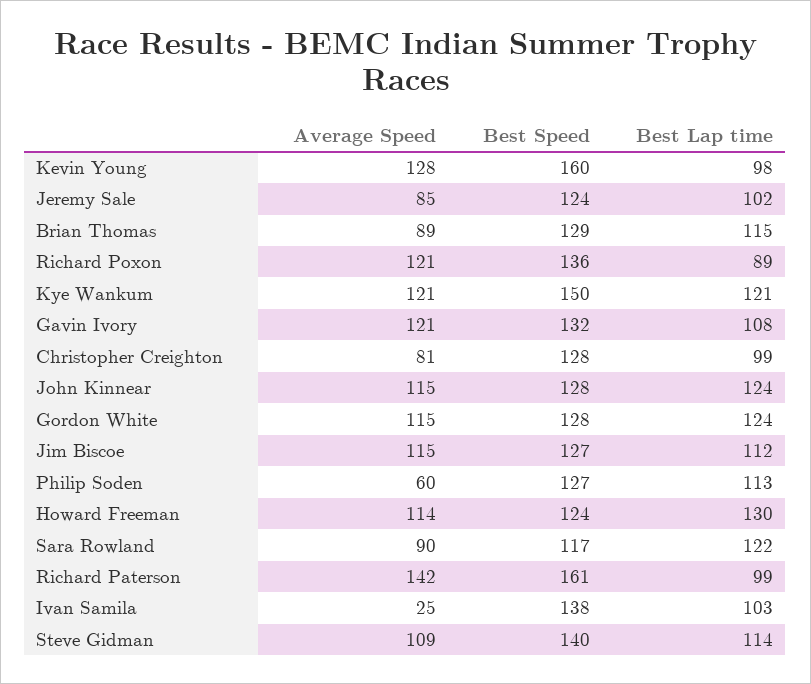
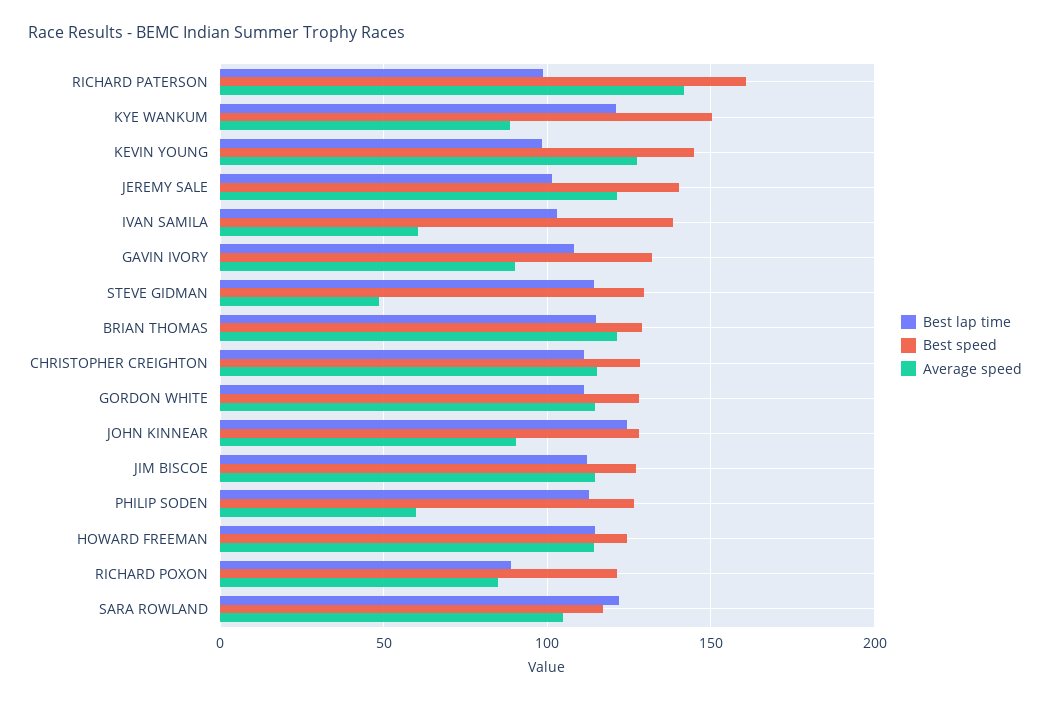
Best Speed, Kevin Young: 160 -> 145
Average Speed, Jeremy Sale: 85 -> 120
Best Speed, Jeremy Sale: 124 -> 140
Average Speed, Brian Thomas: 89 -> 120
Average Speed, Richard Poxon: 121 -> 85
Best Speed, Richard Poxon: 136 -> 120
Average Speed, Kye Wankum: 121 -> 90
Average Speed, Gavin Ivory: 121 -> 90
Average Speed, Christopher Creighton: 81 -> 115
Best Lap time, Christopher Creighton: 99 -> 110
Average Speed, John Kinnear: 115 -> 90
Best Lap time, Gordon White: 124 -> 110
Best Lap time, Howard Freeman: 130 -> 115
Average Speed, Sara Rowland: 90 -> 105
Average Speed, Ivan Samila: 25 -> 60
Average Speed, Steve Gidman: 109 -> 50
Best Speed, Steve Gidman: 140 -> 130

